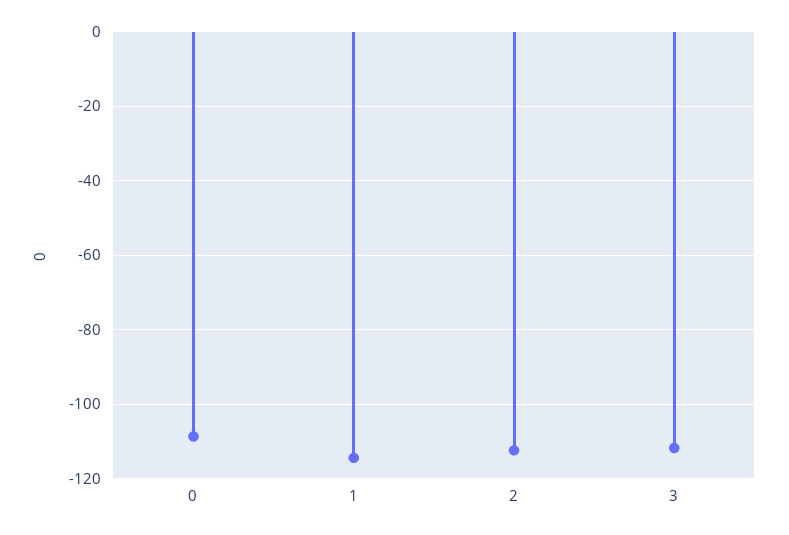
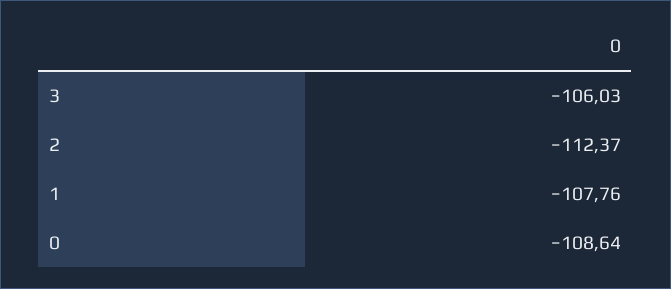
1: -114 -> -107.76
3: -112 -> -106.03

